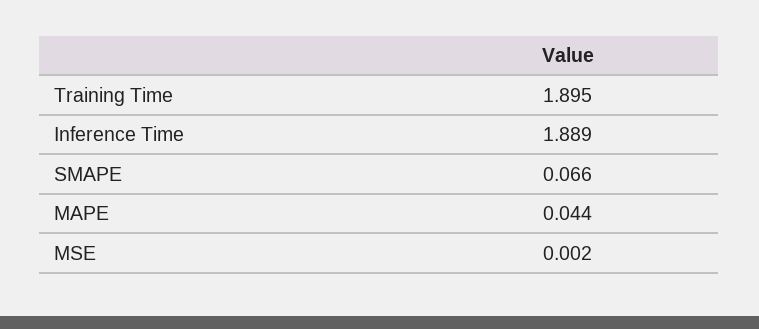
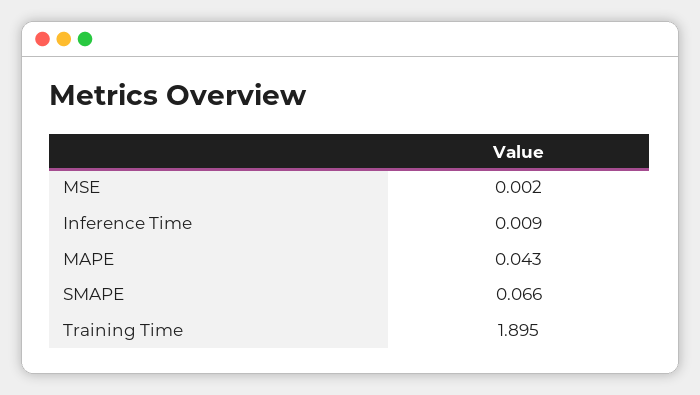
Inference Time: 1.889 -> 0.009
MAPE: 0.044 -> 0.043

